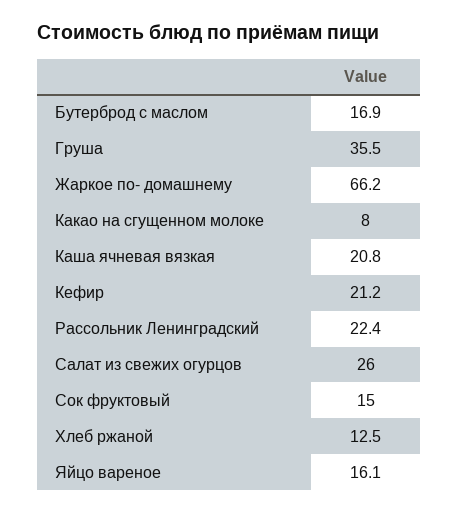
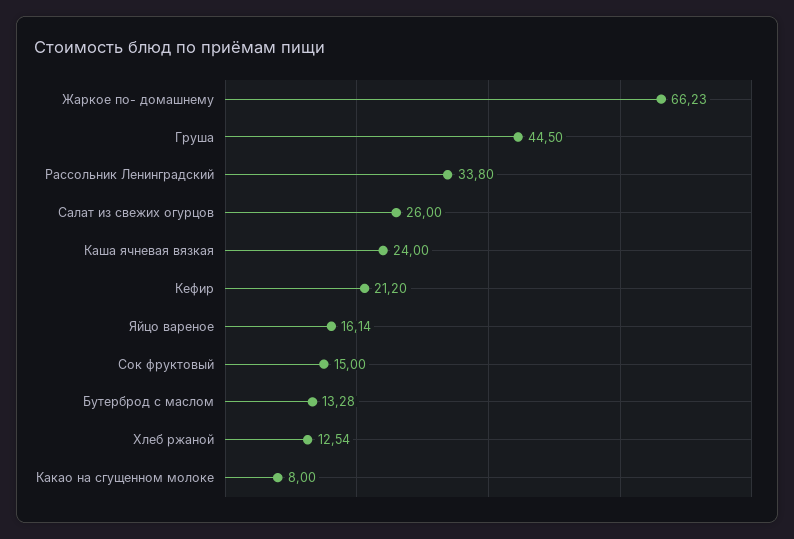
Бутерброд с маслом: 16.9 -> 13.28
Груша: 35.5 -> 44.5
Каша ячневая вязкая: 20.8 -> 24
Рассольник Ленинградский: 22.4 -> 33.8

